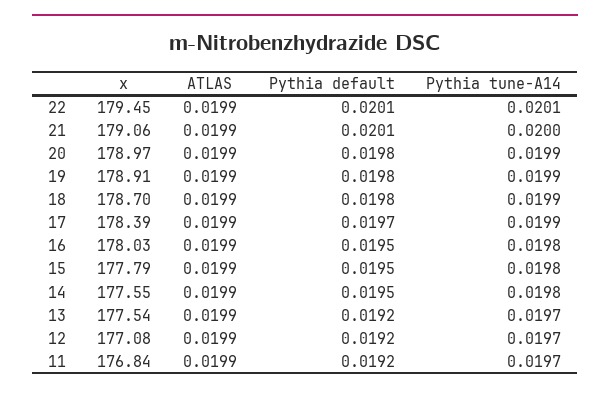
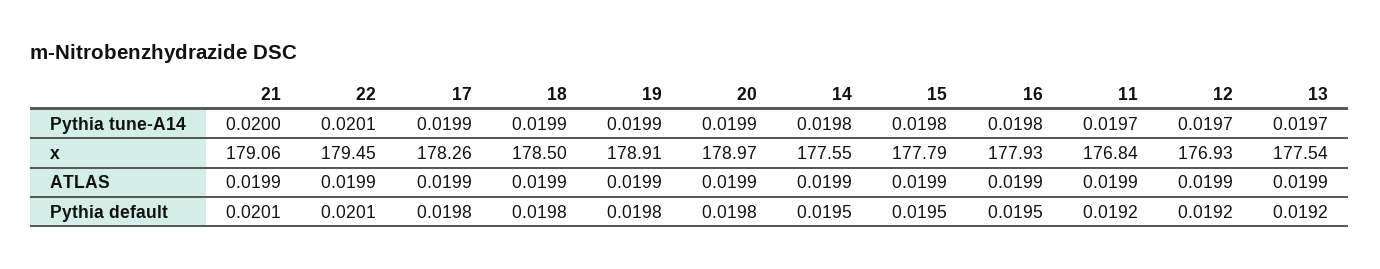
x, 18: 178.7 -> 178.5
x, 17: 178.39 -> 178.26
Pythia default, 17: 0.0197 -> 0.0198
x, 16: 178.03 -> 177.93
x, 12: 177.08 -> 176.93

